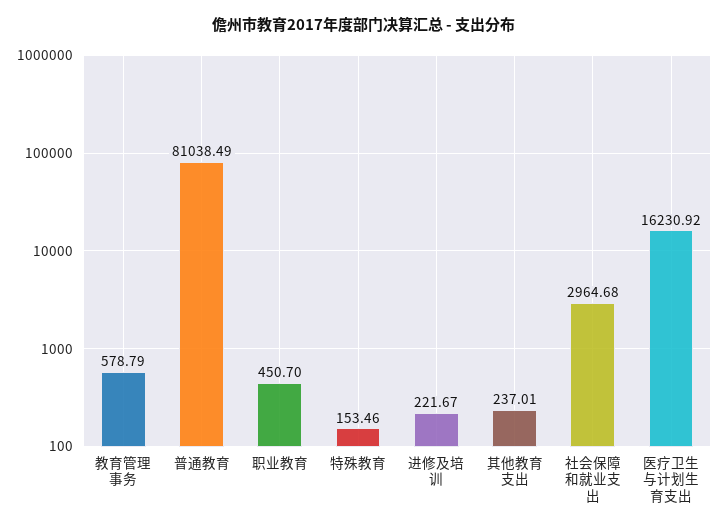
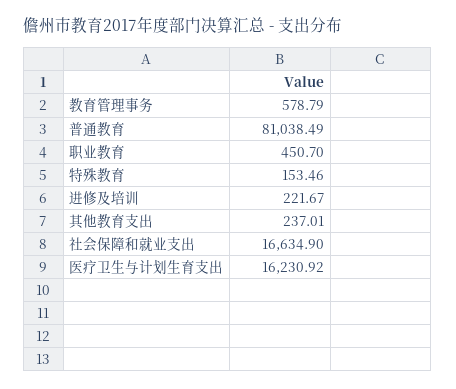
社会保障和就业支出: 2964.68 -> 16634.9

